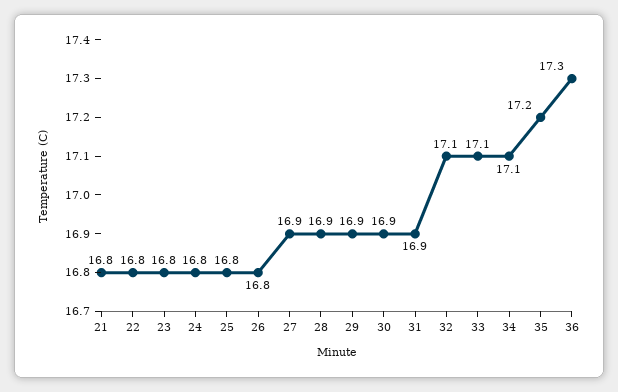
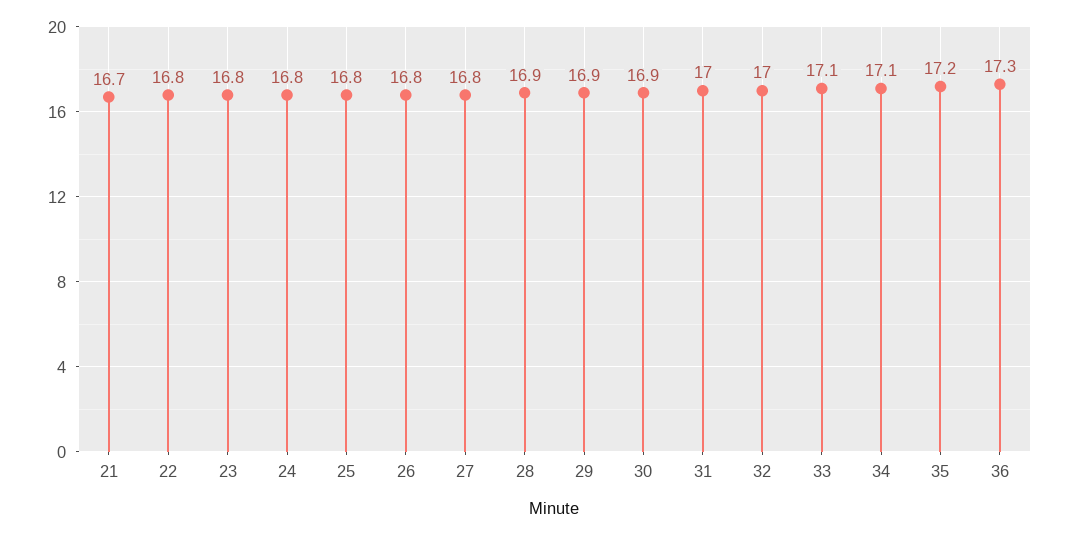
21: 16.8 -> 16.7
27: 16.9 -> 16.8
31: 16.9 -> 17
32: 17.1 -> 17

